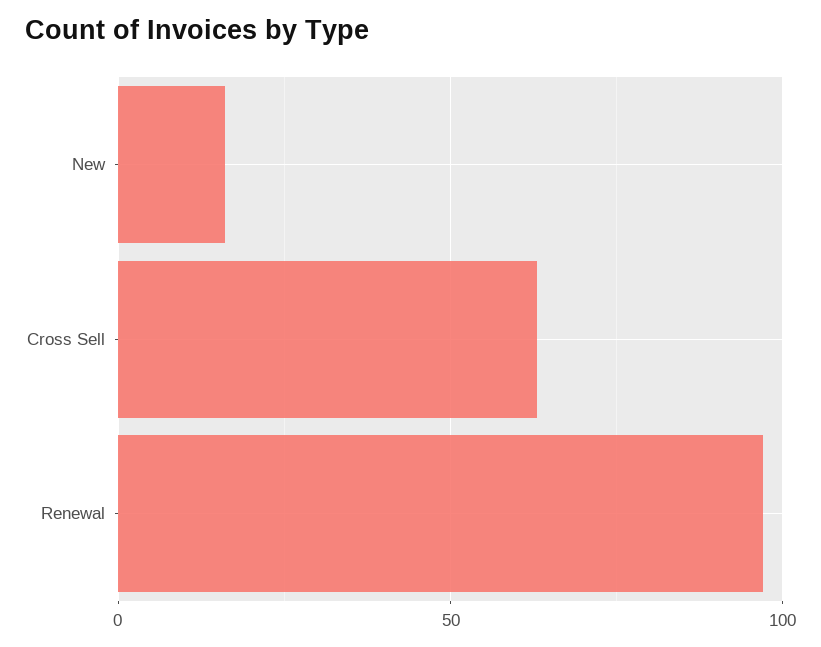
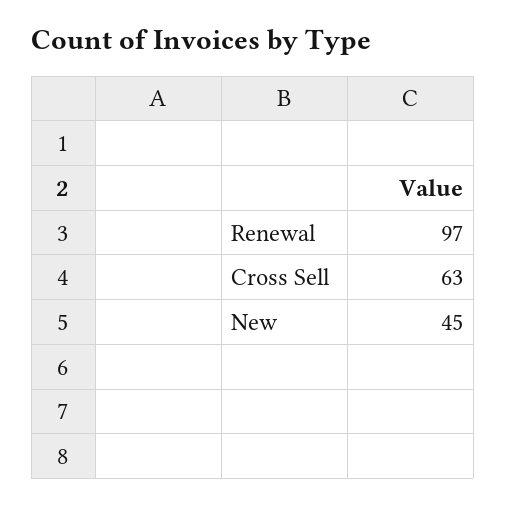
New: 15 -> 45

